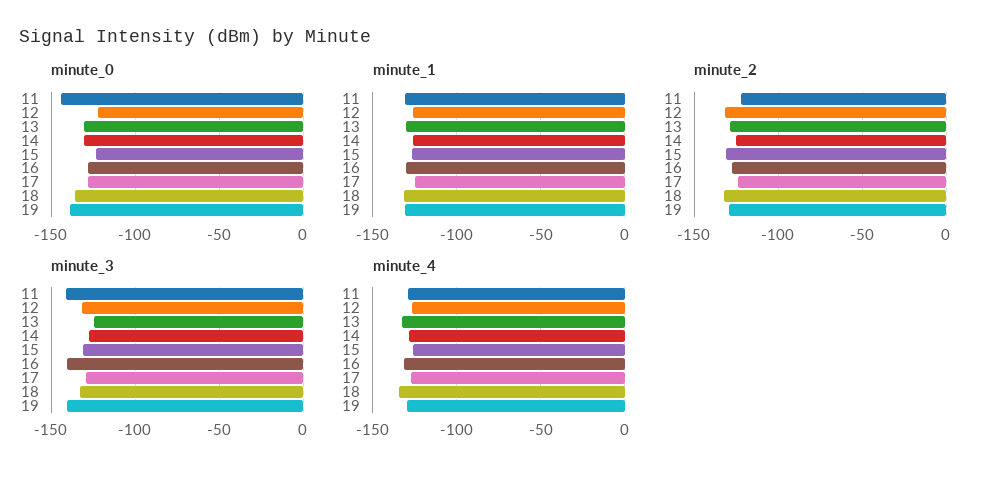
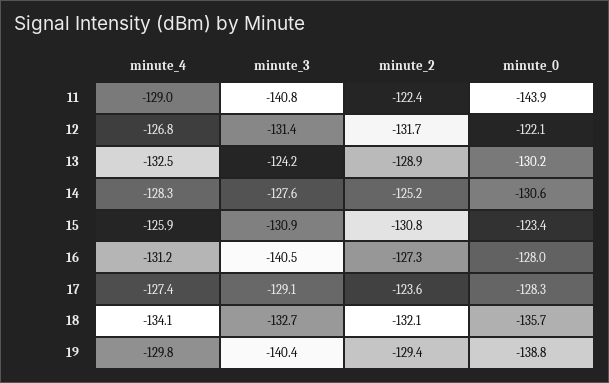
minute_1, 11: -130 -> none
minute_1, 12: -125 -> none
minute_1, 13: -130 -> none
minute_1, 14: -125 -> none
minute_1, 15: -125 -> none
minute_1, 16: -130 -> none
minute_1, 17: -125 -> none
minute_1, 18: -130 -> none
minute_1, 19: -130 -> none

